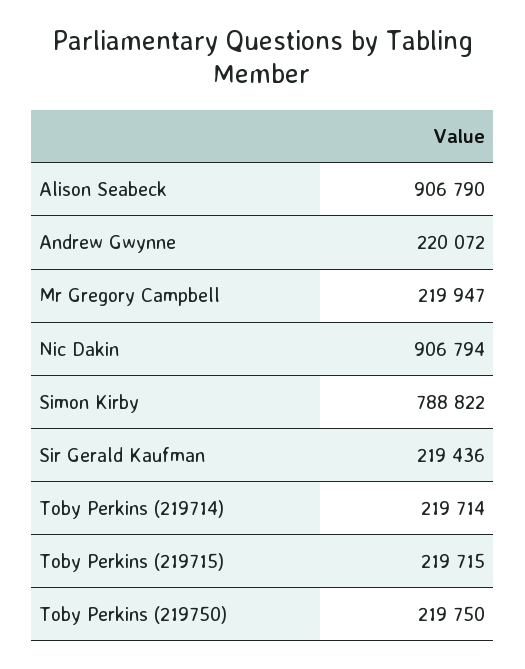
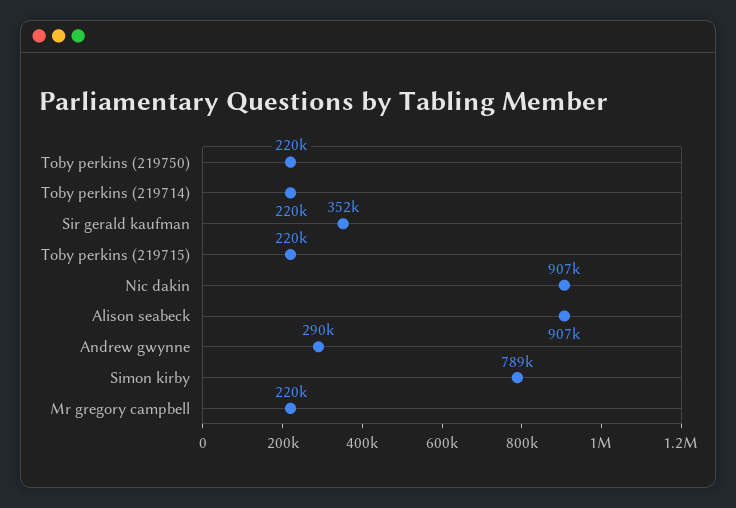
Andrew Gwynne: 220072 -> 290000
Sir Gerald Kaufman: 219436 -> 352000

